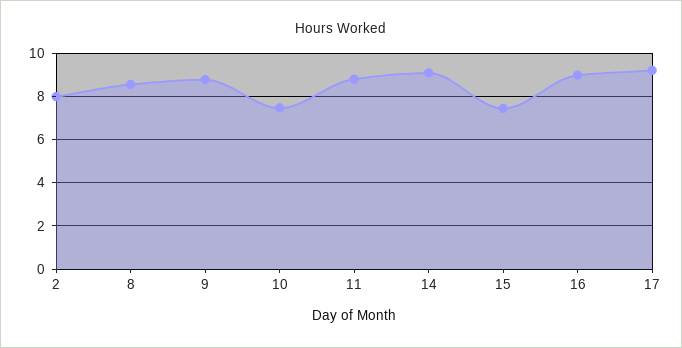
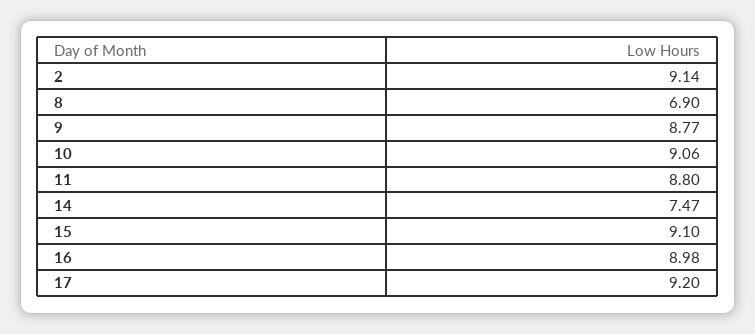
2: 8 -> 9.14
8: 8.5 -> 6.9
10: 7.5 -> 9.06
14: 9 -> 7.47
15: 7.5 -> 9.1

